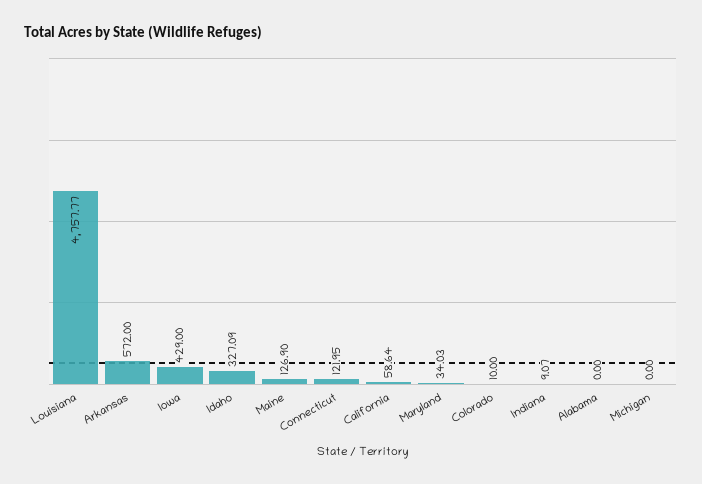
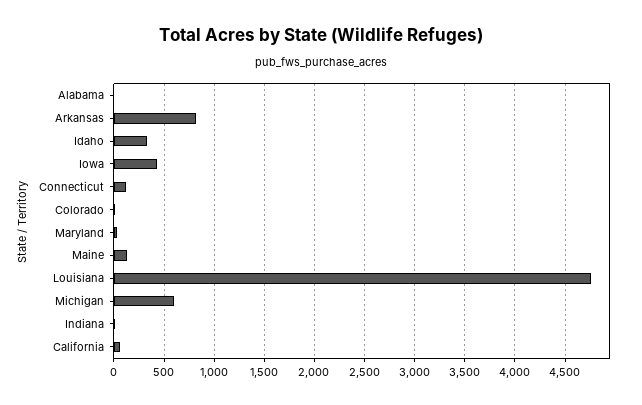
Arkansas: 572 -> 800
Michigan: 0 -> 600

